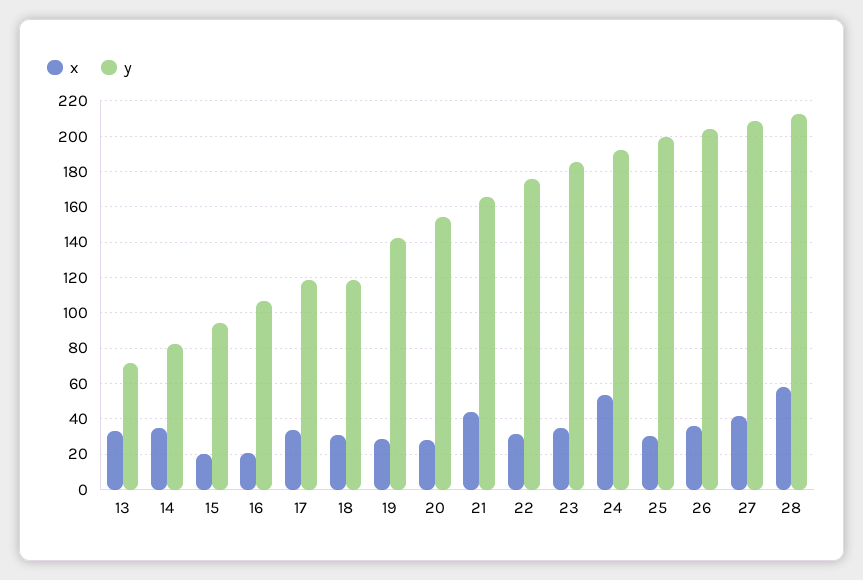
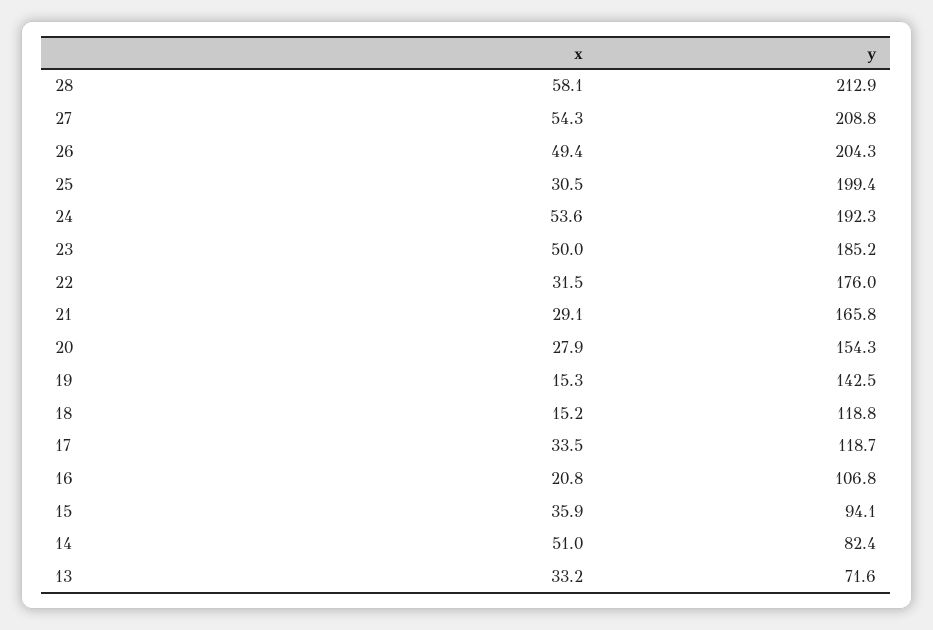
x, 14: 35 -> 51
x, 15: 20 -> 35.9
x, 18: 30 -> 15.2
x, 19: 30 -> 15.3
x, 21: 45 -> 29.1
x, 23: 35 -> 50
x, 26: 35 -> 49.4
x, 27: 40 -> 54.3

